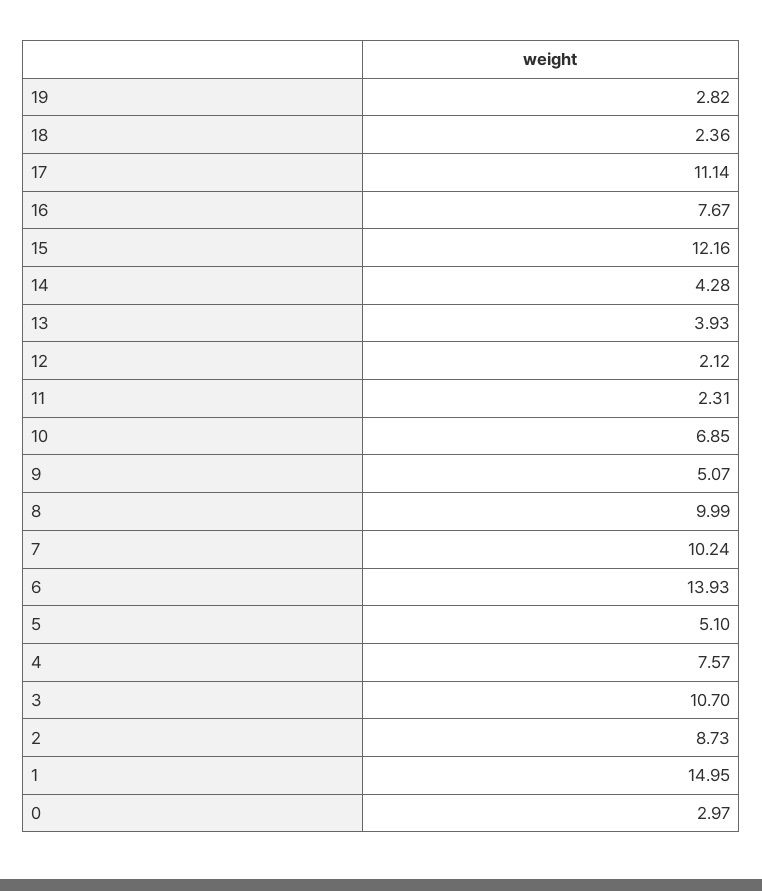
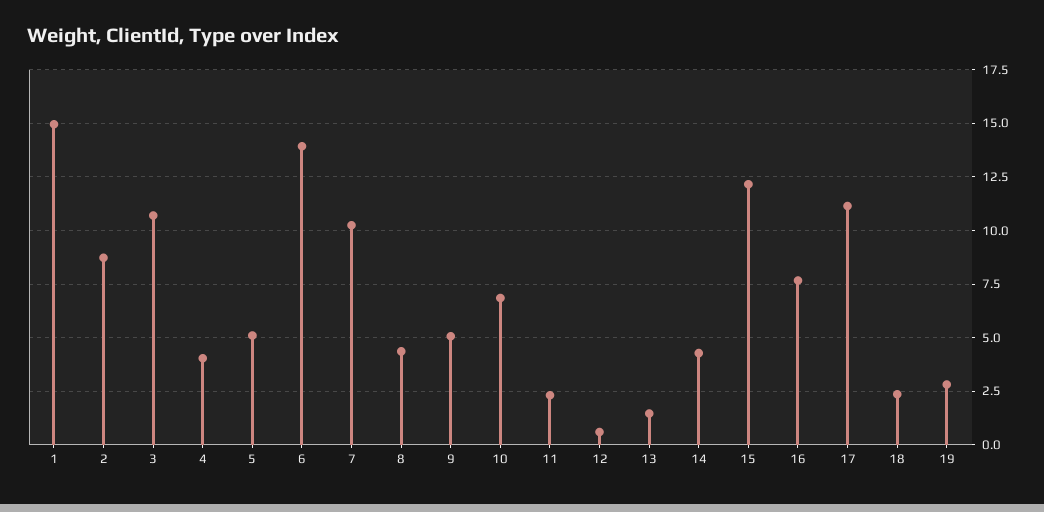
13: 3.93 -> 1.5
12: 2.12 -> 0.5
8: 9.99 -> 4.5
4: 7.57 -> 4
0: 2.97 -> none

